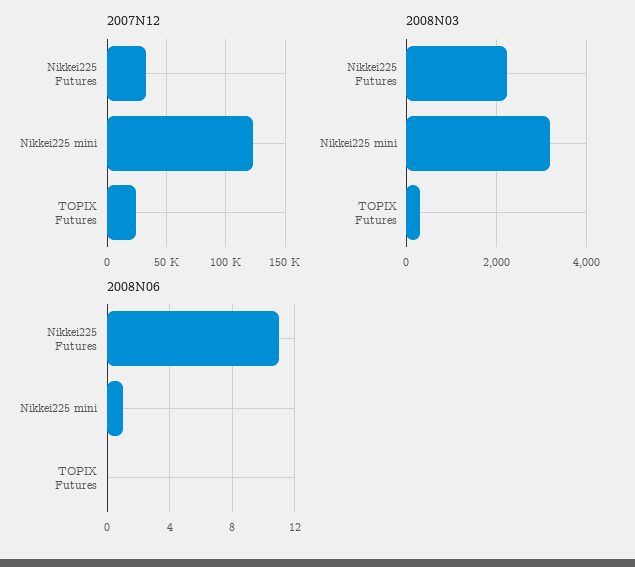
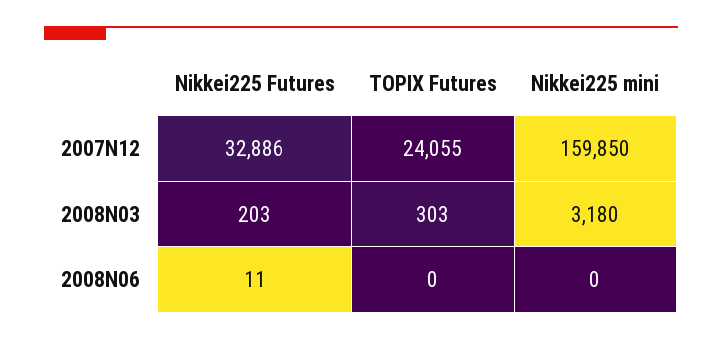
2007N12, Nikkei225 mini: 120000 -> 159850
2008N03, Nikkei225 Futures: 2200 -> 203
2008N06, Nikkei225 mini: 1 -> 0

